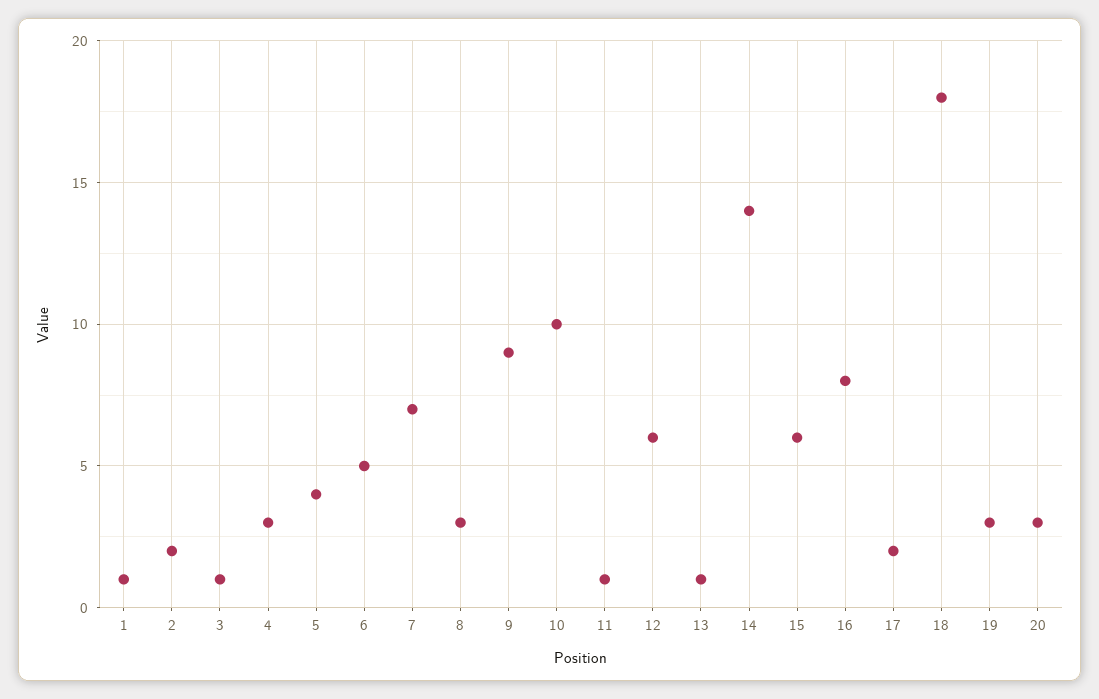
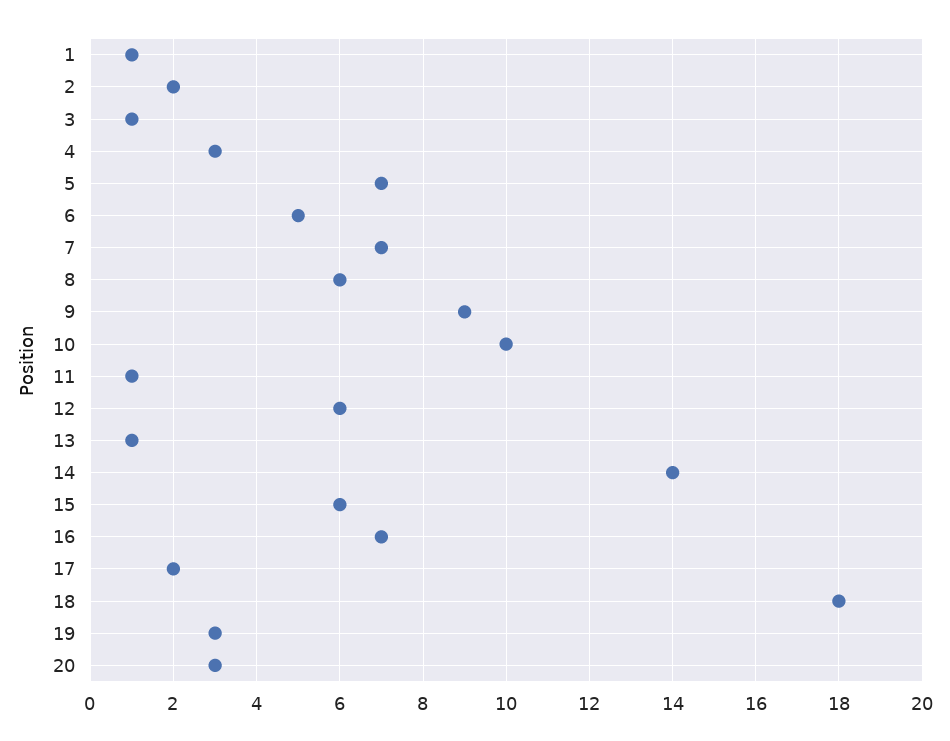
5: 4 -> 7
8: 3 -> 6
16: 8 -> 7

